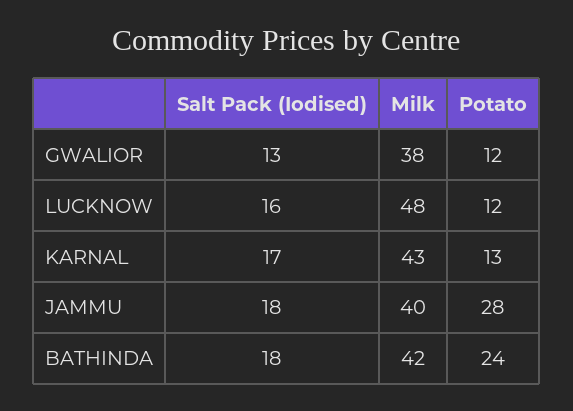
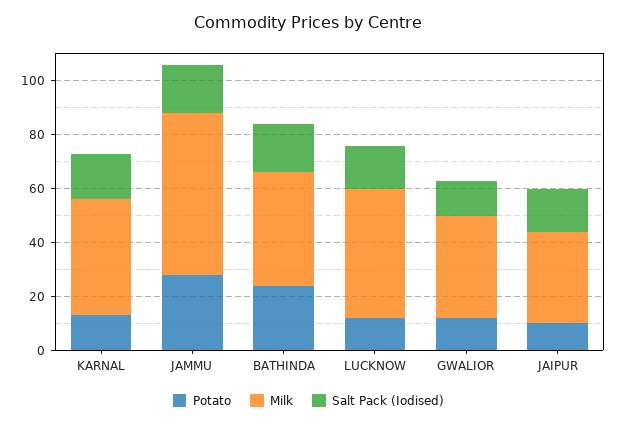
Milk, JAMMU: 40 -> 60
Potato, JAIPUR: none -> 10
Milk, JAIPUR: none -> 35
Salt Pack (Iodised), JAIPUR: none -> 15

